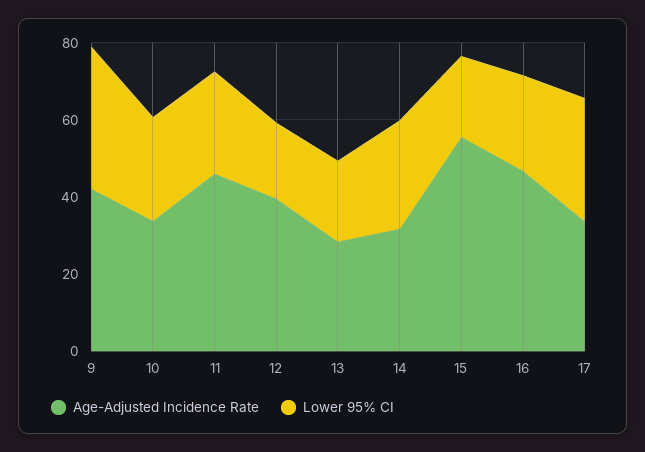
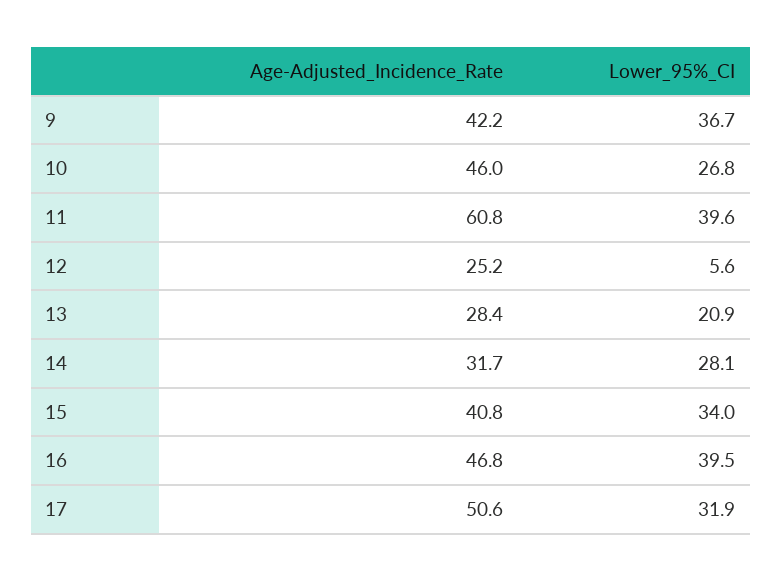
Age-Adjusted Incidence Rate, 10: 35 -> 46
Age-Adjusted Incidence Rate, 11: 45 -> 60.8
Lower 95% CI, 11: 25 -> 39.6
Age-Adjusted Incidence Rate, 12: 40 -> 25.2
Lower 95% CI, 12: 20 -> 5.6
Age-Adjusted Incidence Rate, 15: 55 -> 40.8
Lower 95% CI, 15: 20 -> 34
Lower 95% CI, 16: 25 -> 39.5
Age-Adjusted Incidence Rate, 17: 35 -> 50.6

